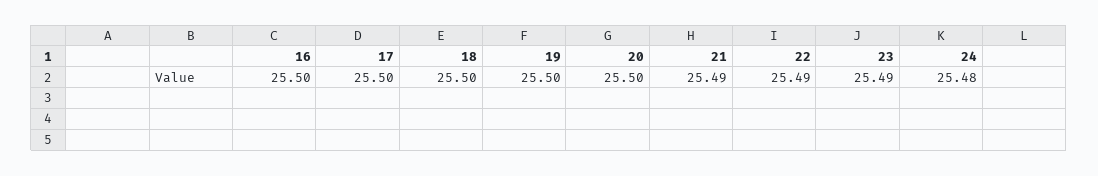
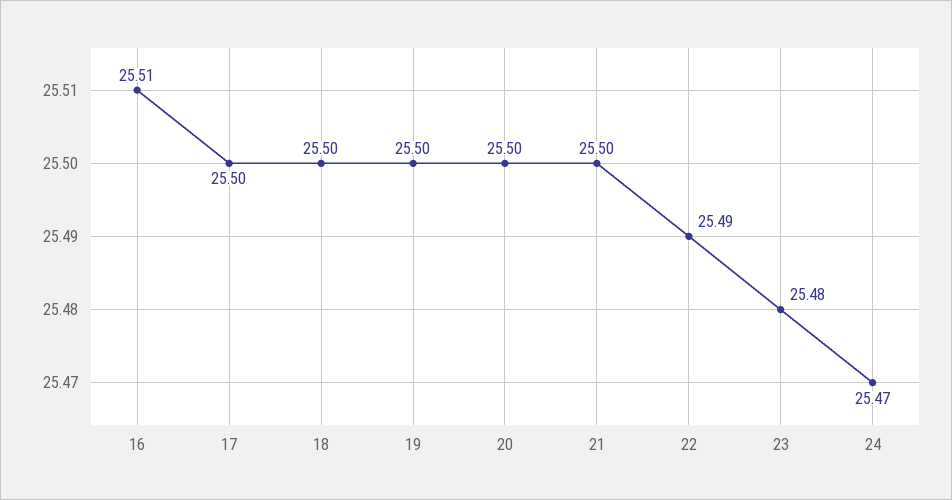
16: 25.5 -> 25.51
21: 25.49 -> 25.5
23: 25.49 -> 25.48
24: 25.48 -> 25.47

